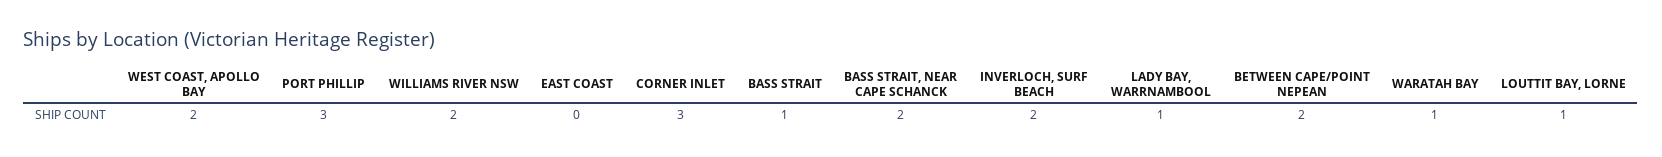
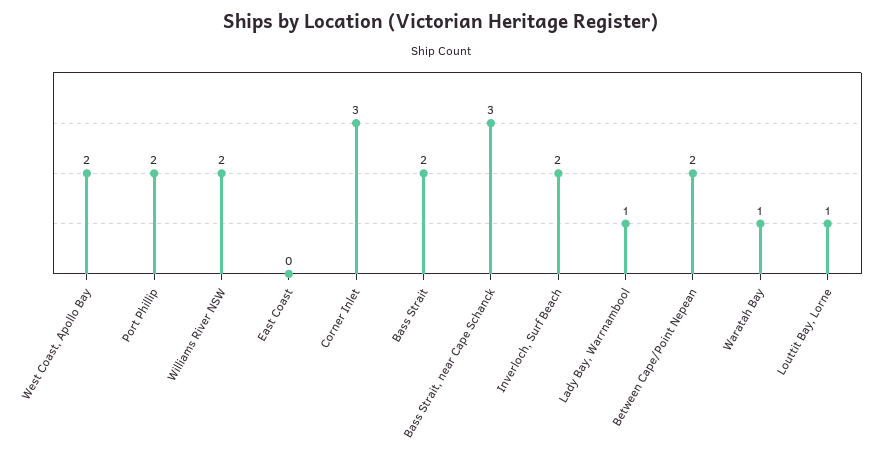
PORT PHILLIP: 3 -> 2
BASS STRAIT: 1 -> 2
BASS STRAIT, NEAR CAPE SCHANCK: 2 -> 3

